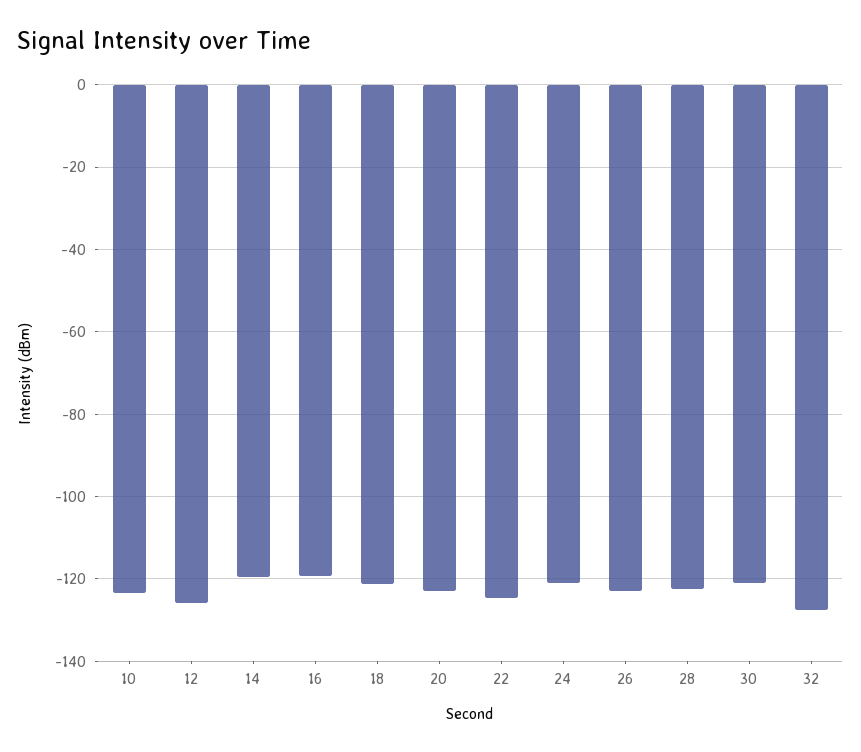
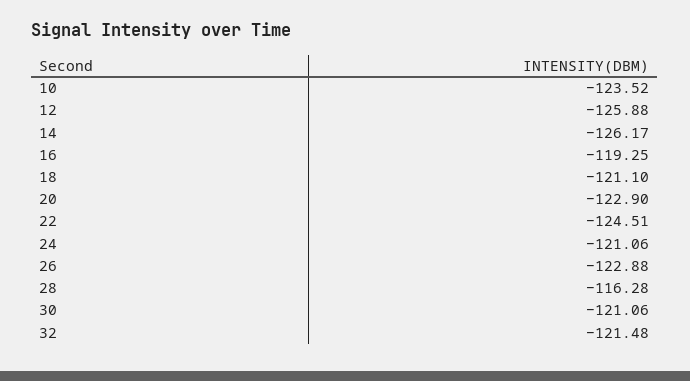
14: -120 -> -126.17
28: -122 -> -116.28
32: -128 -> -121.48

